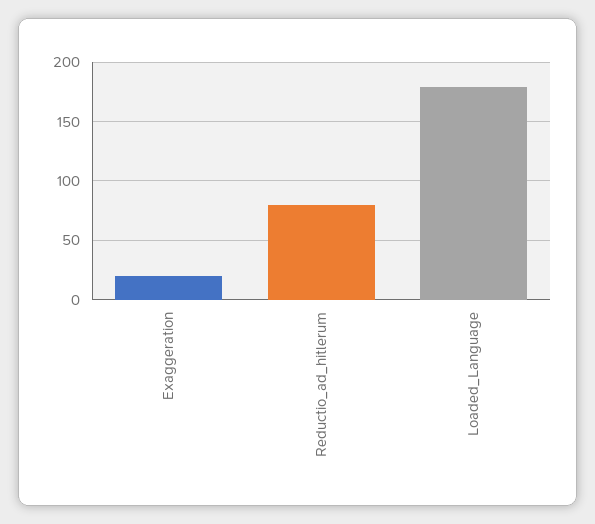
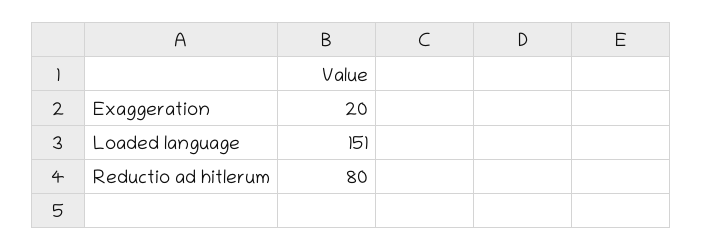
Loaded_Language: 180 -> 151

